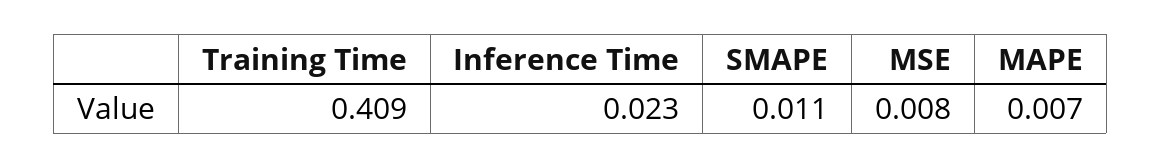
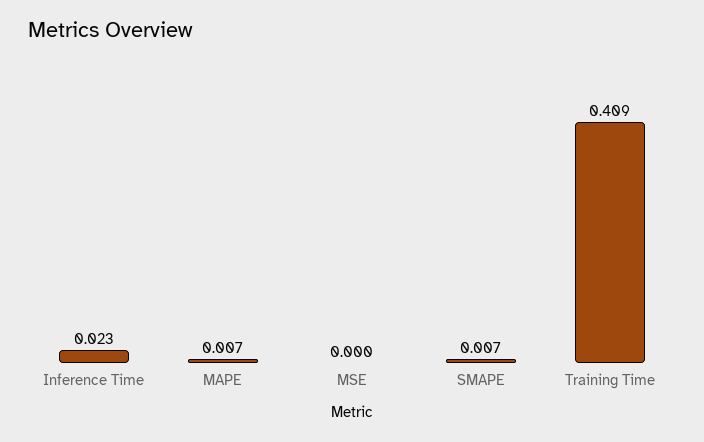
SMAPE: 0.011 -> 0.007
MSE: 0.008 -> 0

